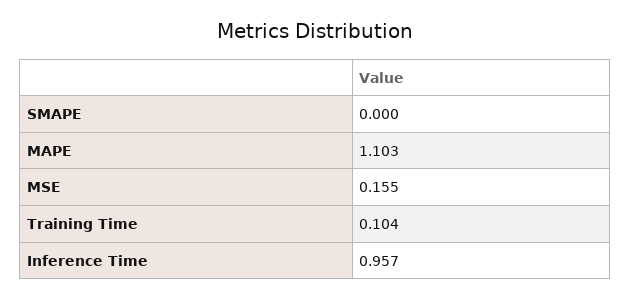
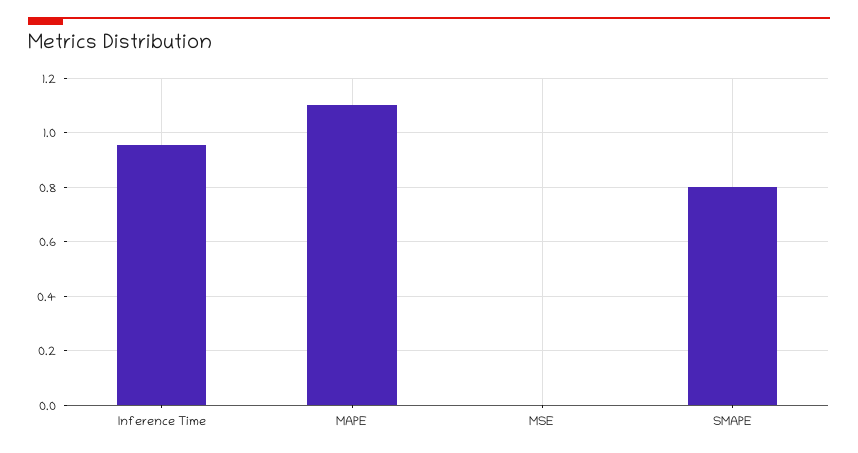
SMAPE: 0 -> 0.8
MSE: 0.155 -> 0
Training Time: 0.104 -> none

